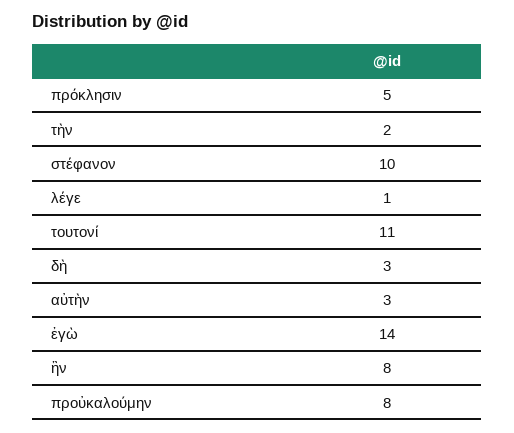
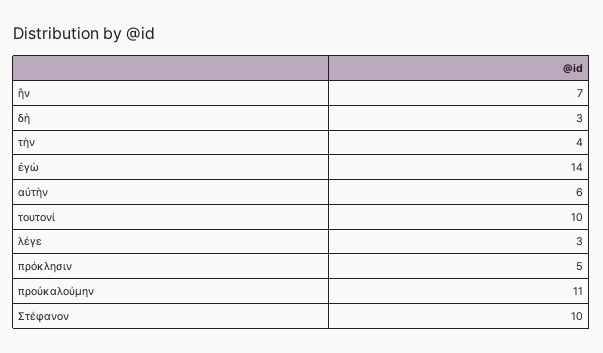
τὴν: 2 -> 4
λέγε: 1 -> 3
τουτονί: 11 -> 10
αὐτὴν: 3 -> 6
ἣν: 8 -> 7
προὐκαλούμην: 8 -> 11

